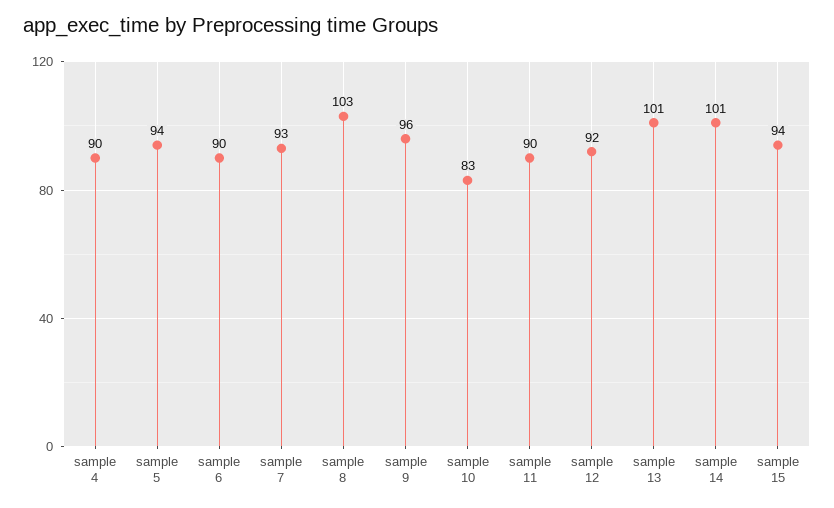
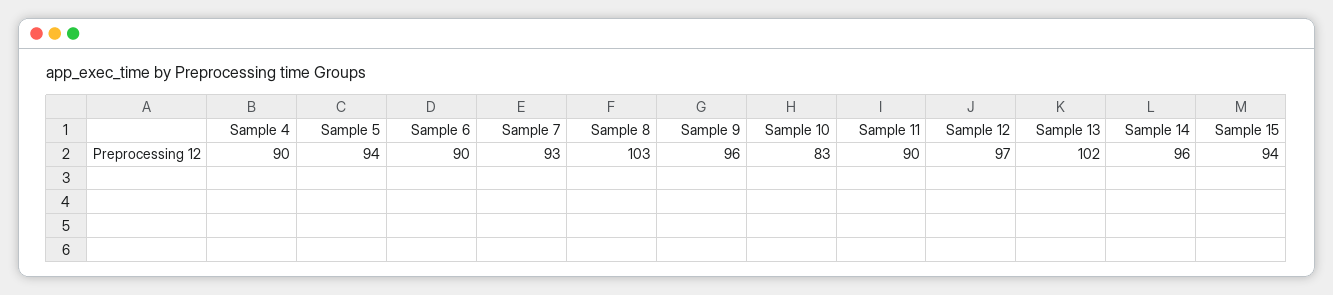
sample 12: 92 -> 97
sample 13: 101 -> 102
sample 14: 101 -> 96

